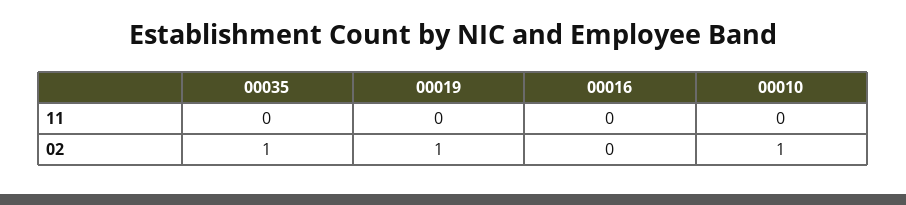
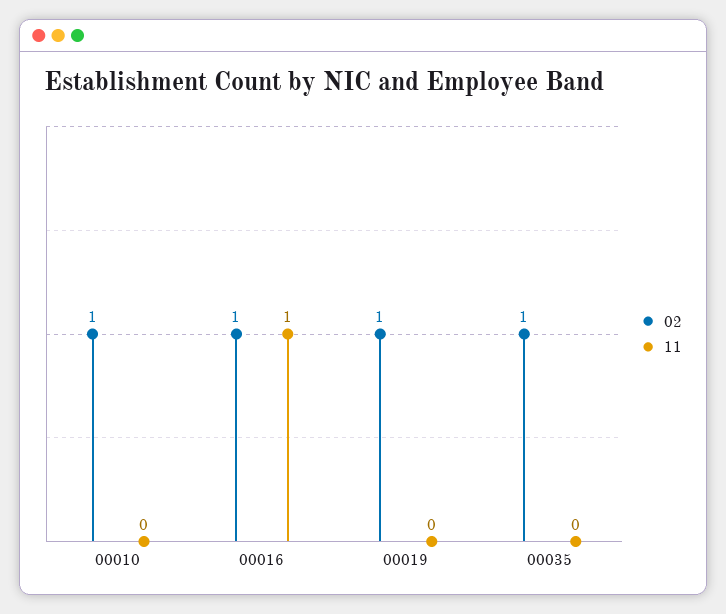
11, 00016: 0 -> 1
02, 00016: 0 -> 1

